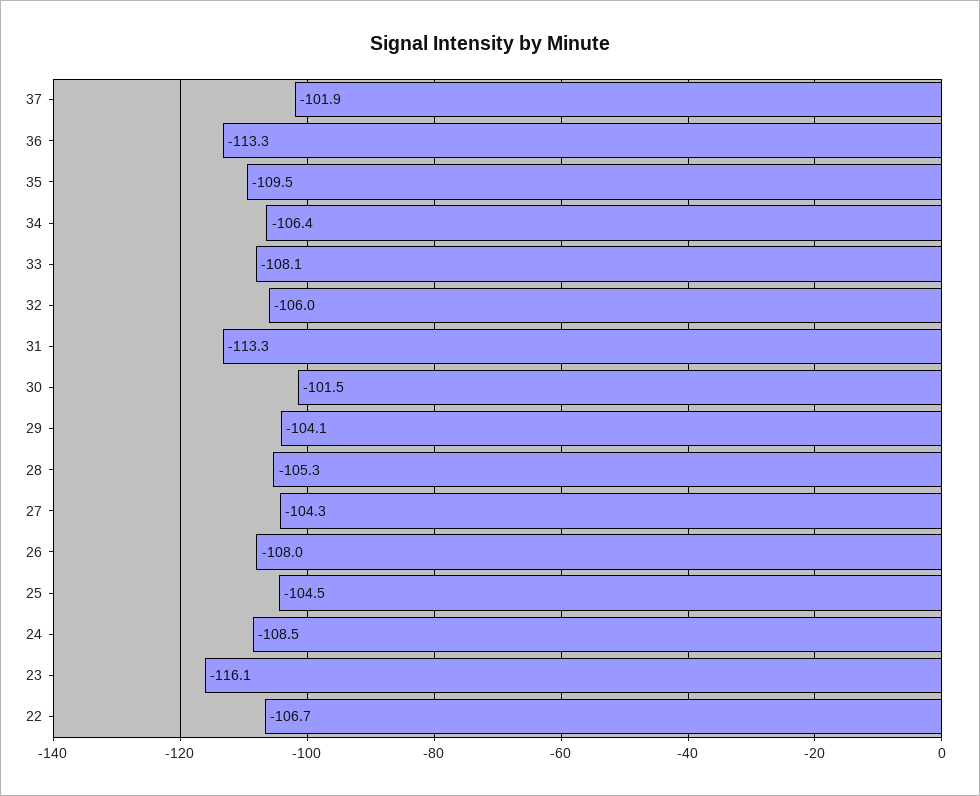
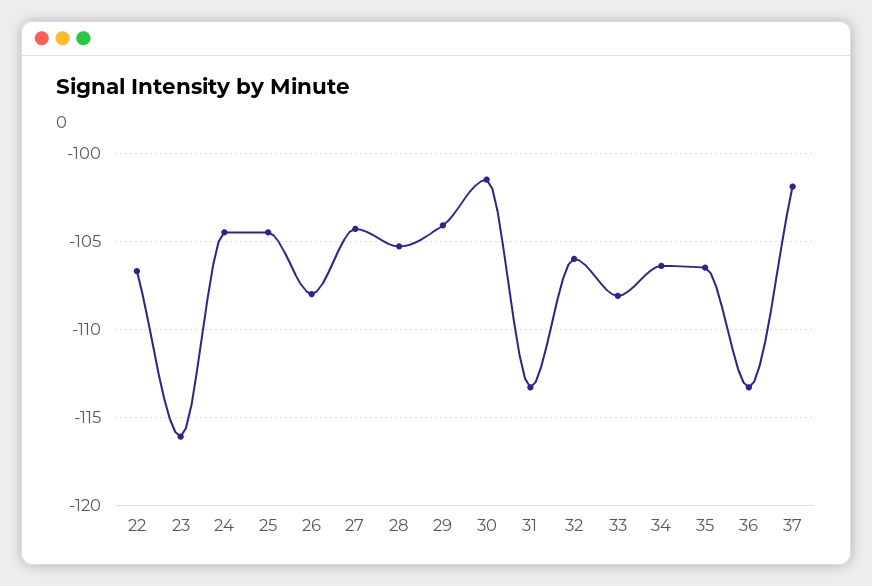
35: -109.5 -> -106.5
24: -108.5 -> -104.5

